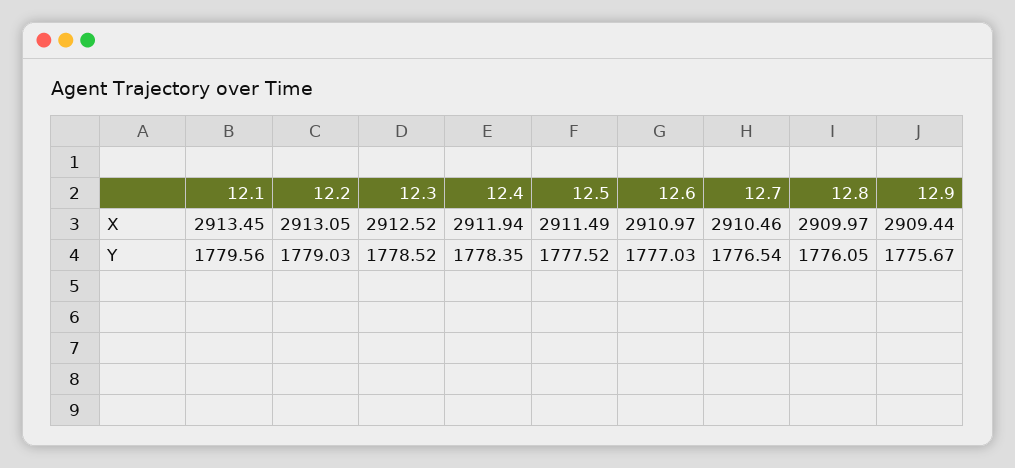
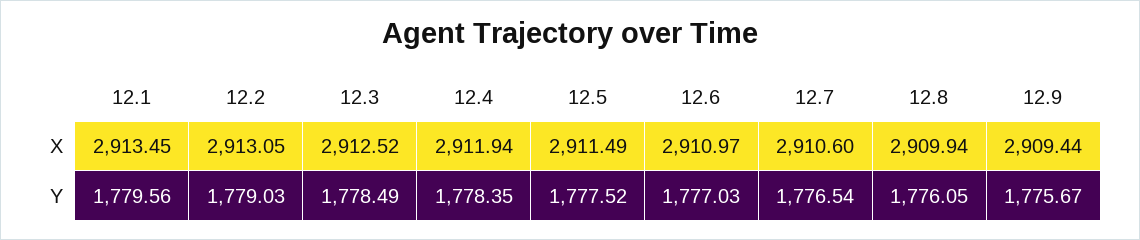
12.7, X: 2910.46 -> 2910.6
12.8, X: 2909.97 -> 2909.94
12.3, Y: 1778.52 -> 1778.49

